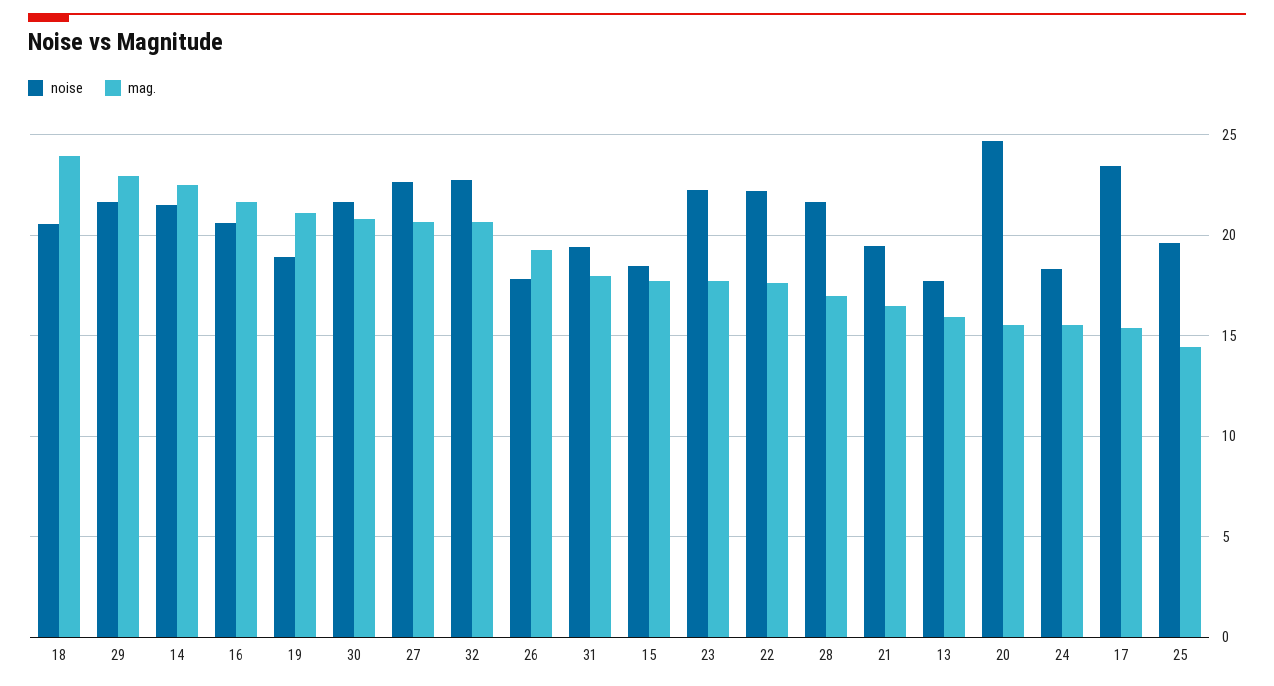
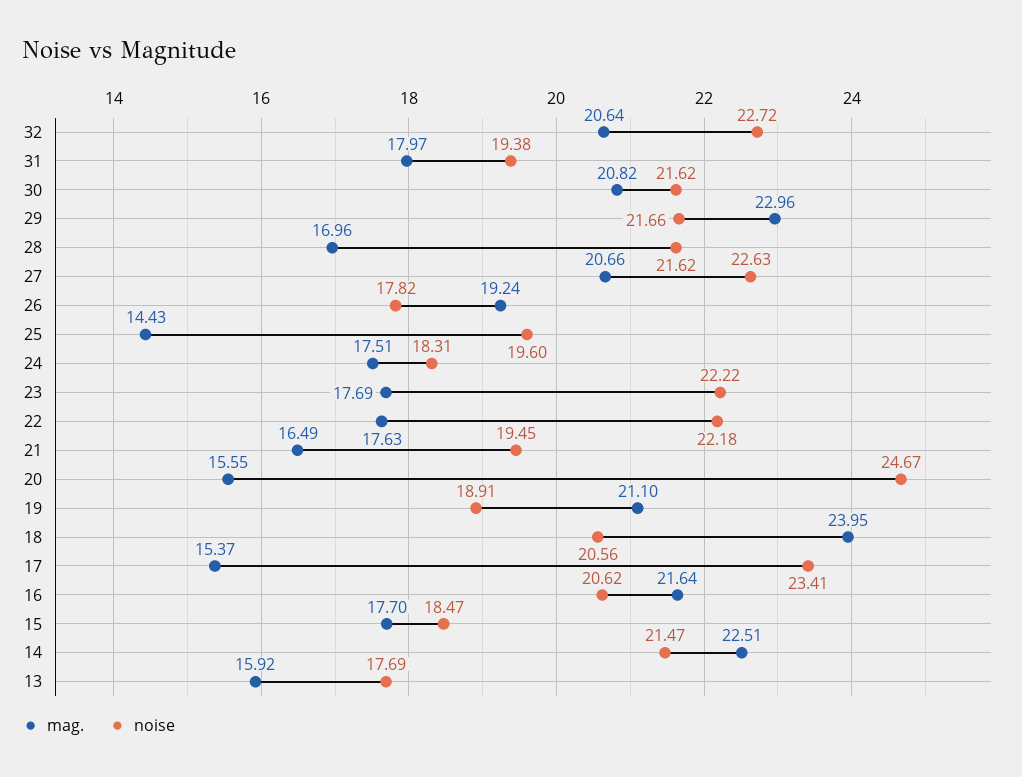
mag., 24: 15.5 -> 17.51

